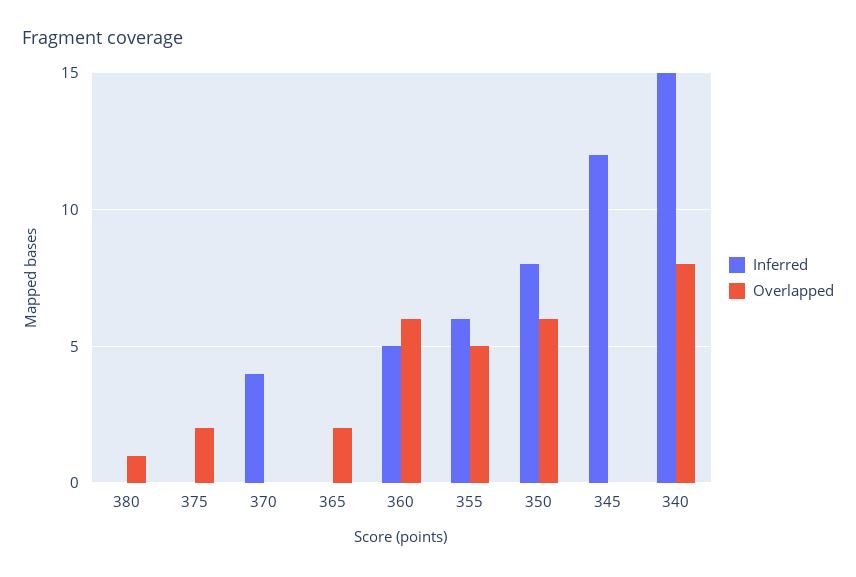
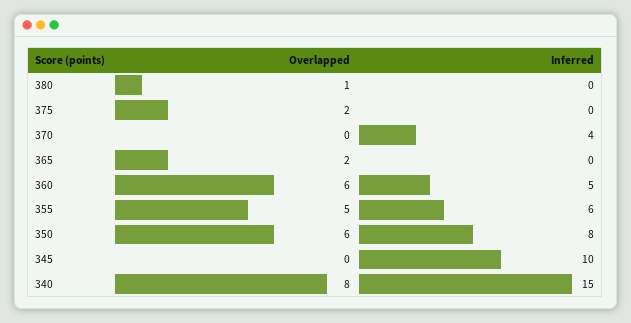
Inferred, 345: 12 -> 10

